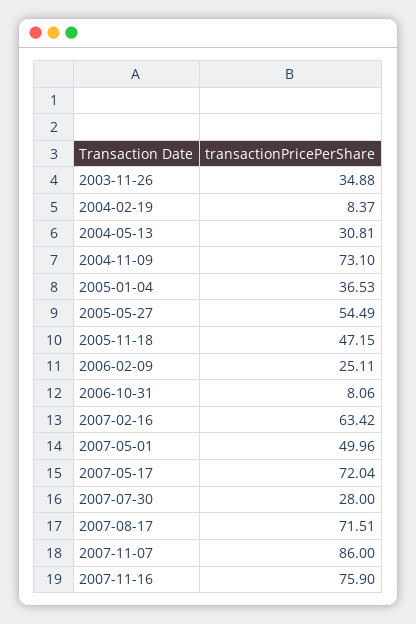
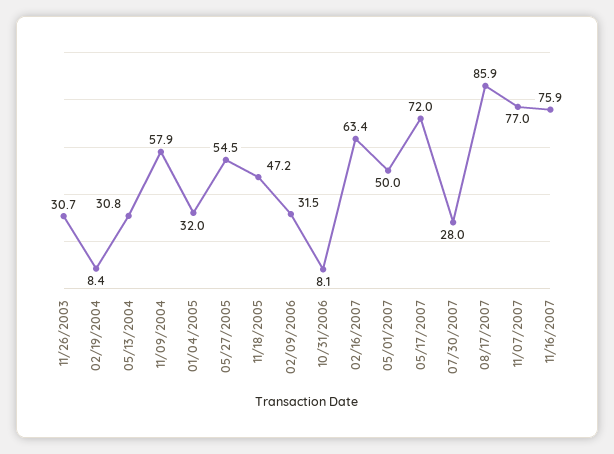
2003-11-26: 34.88 -> 30.7
2004-11-09: 73.1 -> 57.9
2005-01-04: 36.53 -> 32
2006-02-09: 25.11 -> 31.5
2007-08-17: 71.51 -> 85.9
2007-11-07: 86 -> 77

